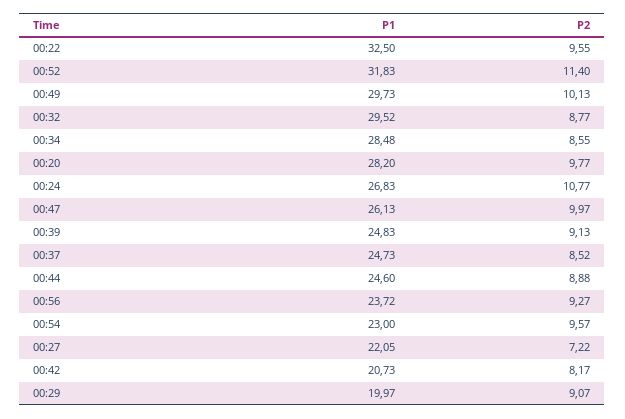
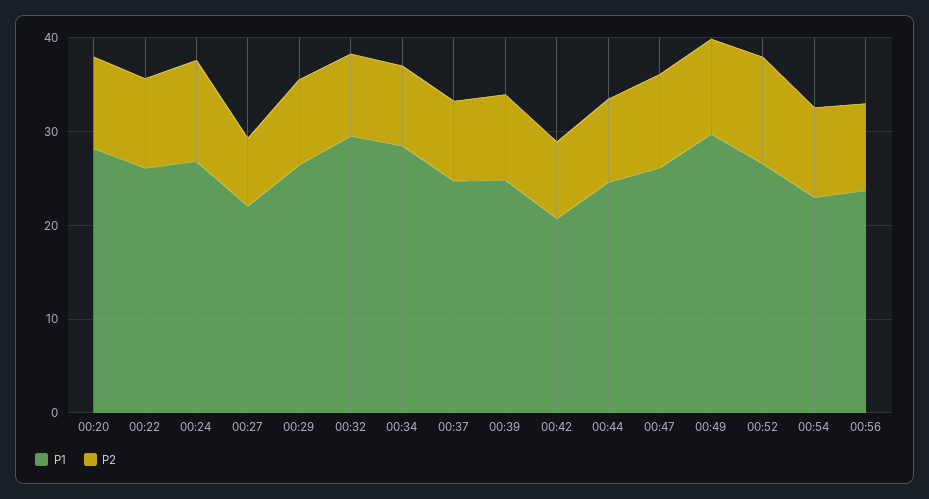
P1, 00:22: 32.5 -> 26
P1, 00:52: 31.83 -> 26
P1, 00:29: 19.97 -> 26

